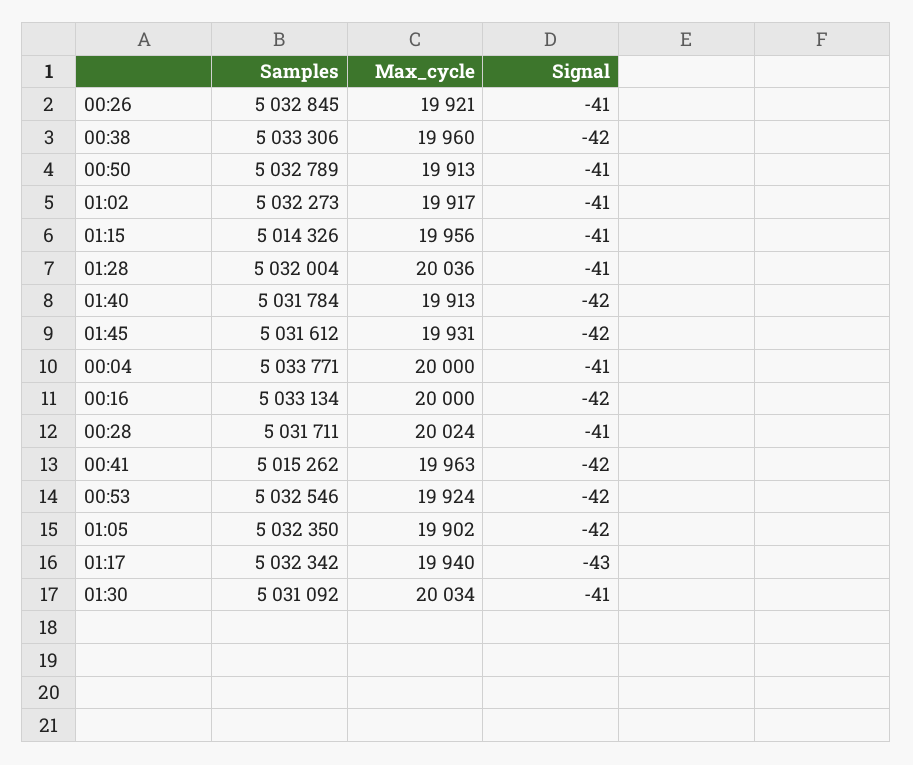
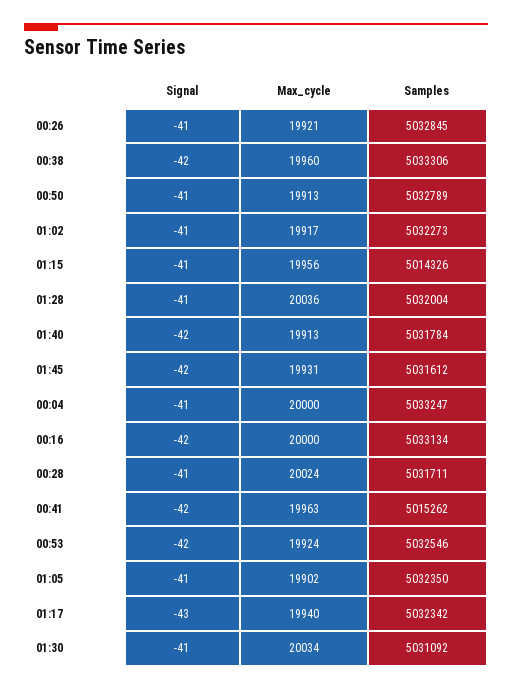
Samples, 00:04: 5033771 -> 5033247
Signal, 01:05: -42 -> -41

